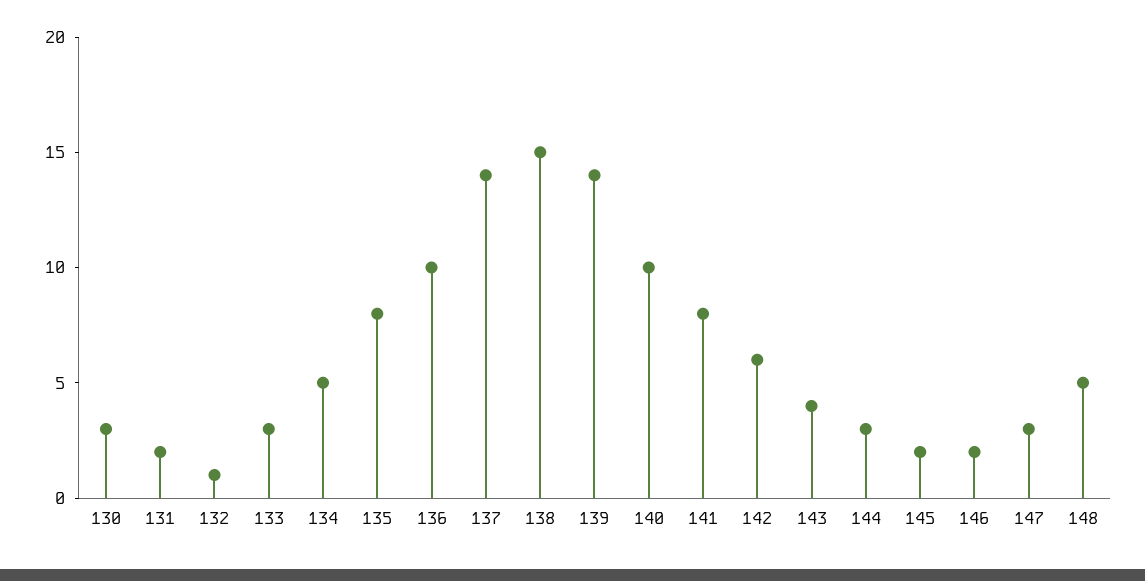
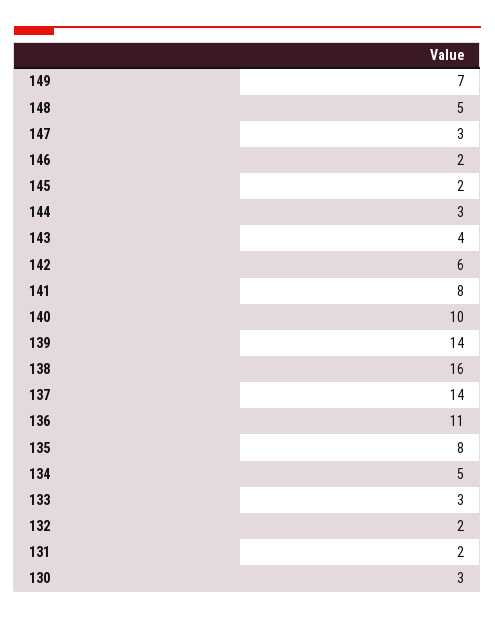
132: 1 -> 2
136: 10 -> 11
138: 15 -> 16
149: none -> 7

